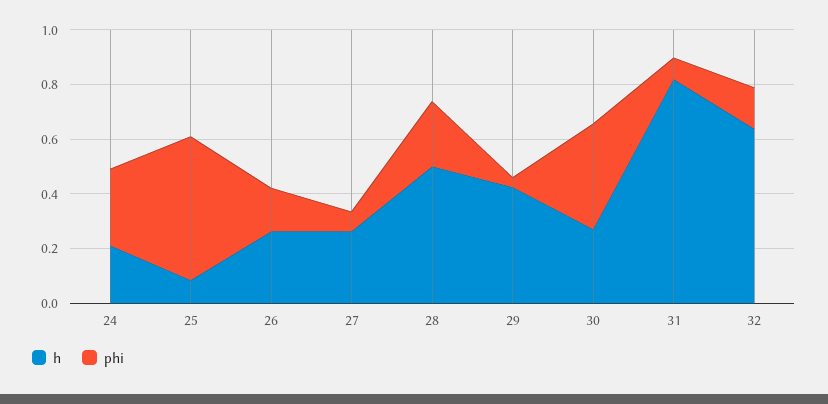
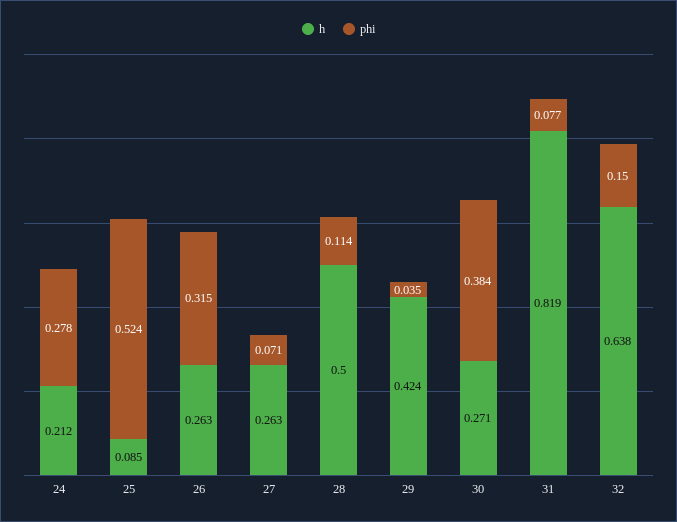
phi, 26: 0.15 -> 0.315
phi, 28: 0.25 -> 0.114

